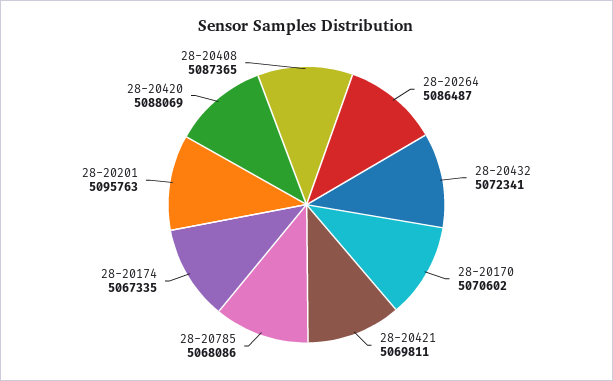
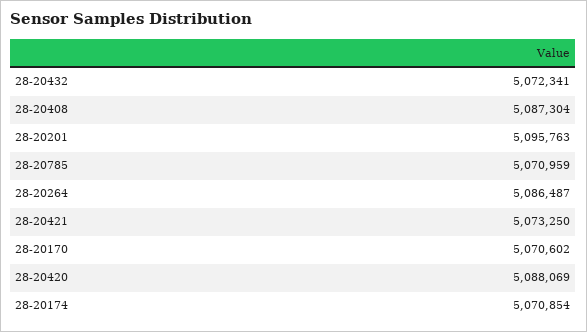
28-20421: 5069811 -> 5073250
28-20785: 5068086 -> 5070959
28-20174: 5067335 -> 5070854
28-20408: 5087365 -> 5087304

